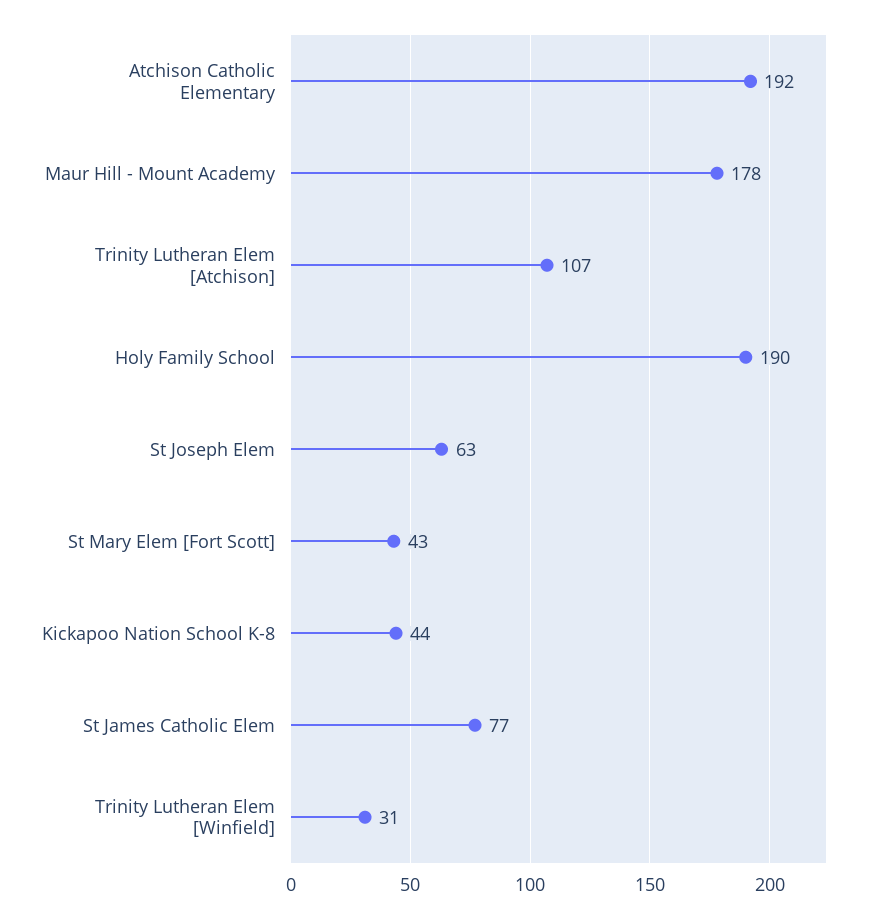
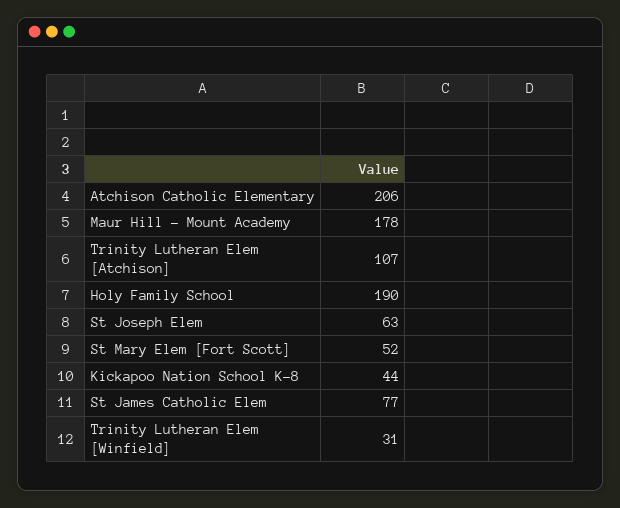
Atchison Catholic Elementary: 192 -> 206
St Mary Elem [Fort Scott]: 43 -> 52

